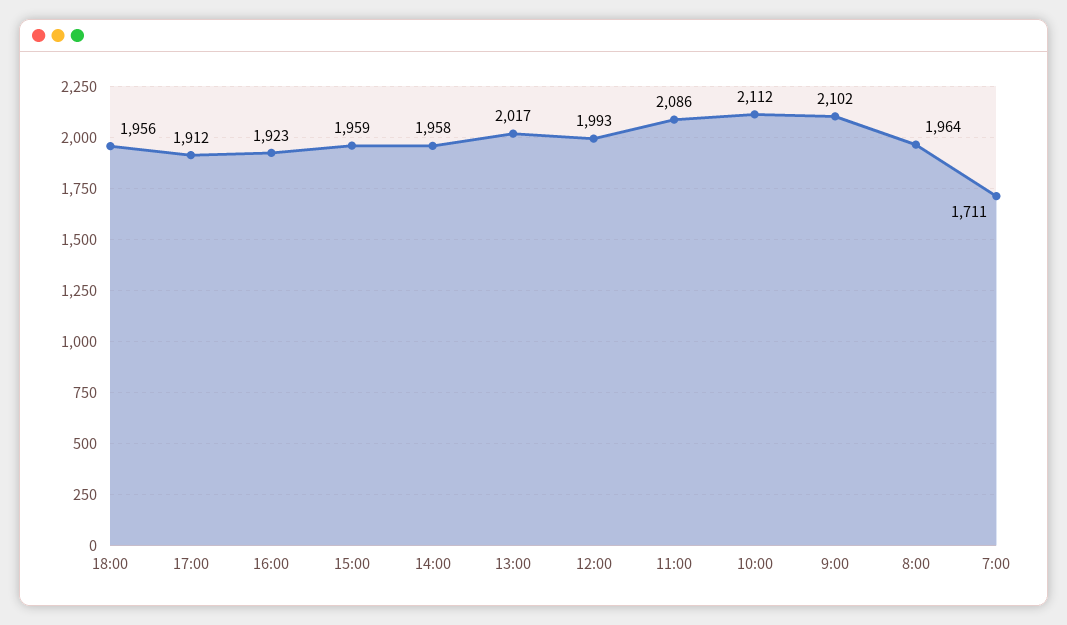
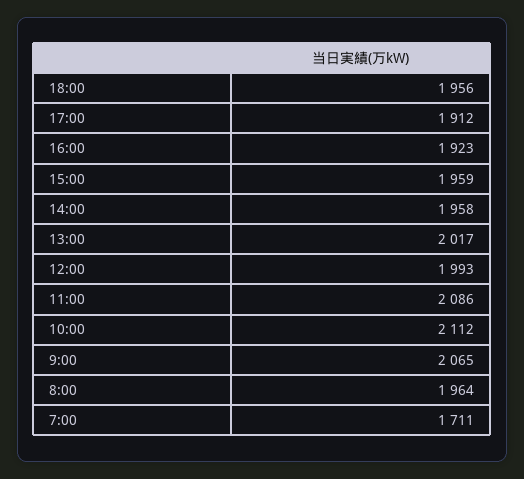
9:00: 2102 -> 2065

